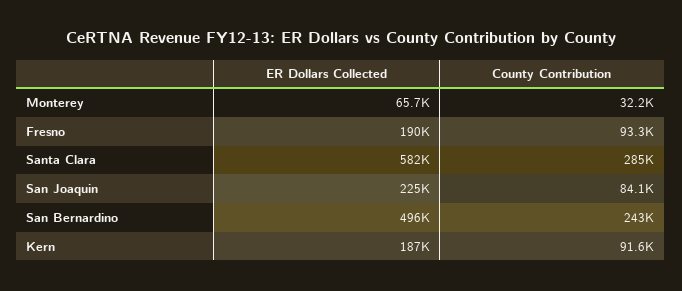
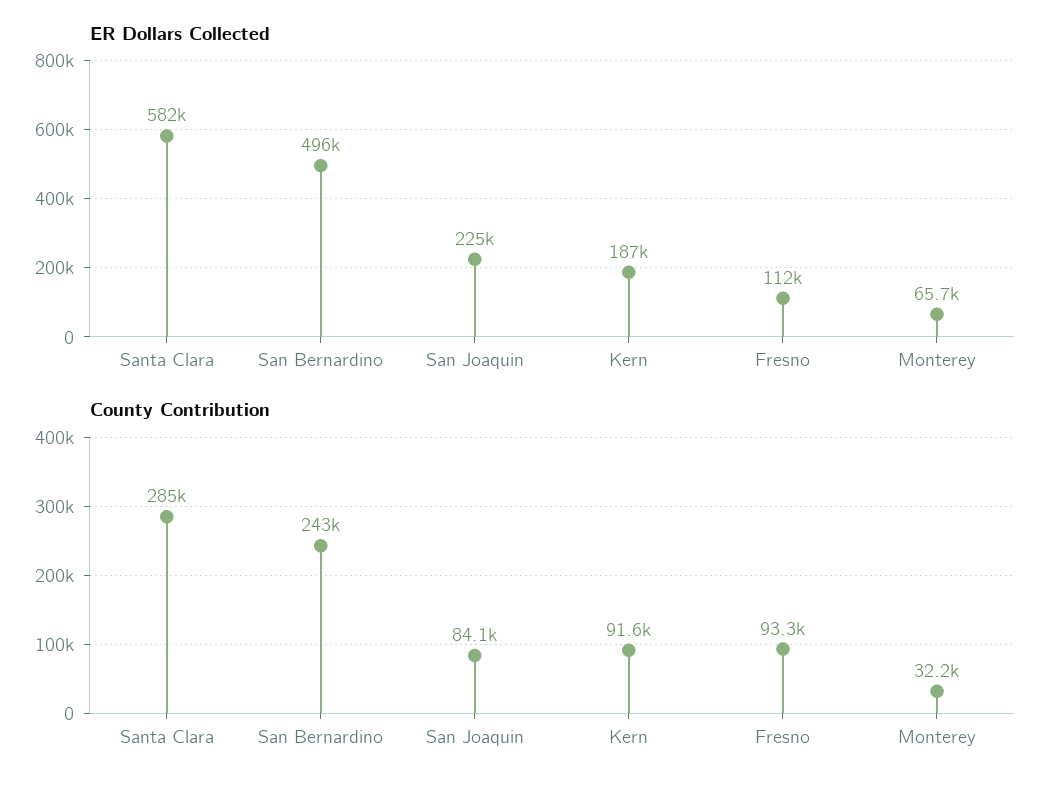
ER Dollars Collected, Fresno: 190000 -> 112000

